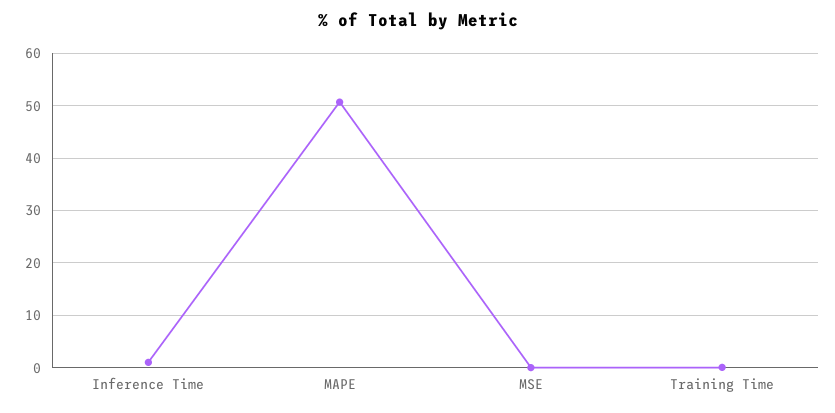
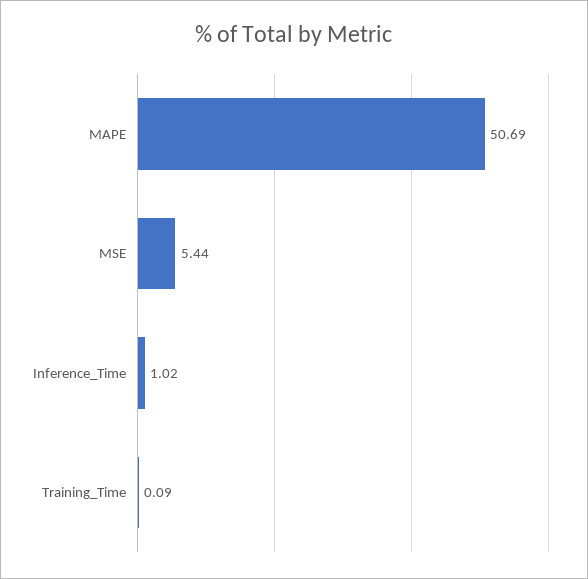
MSE: 0 -> 5.44

